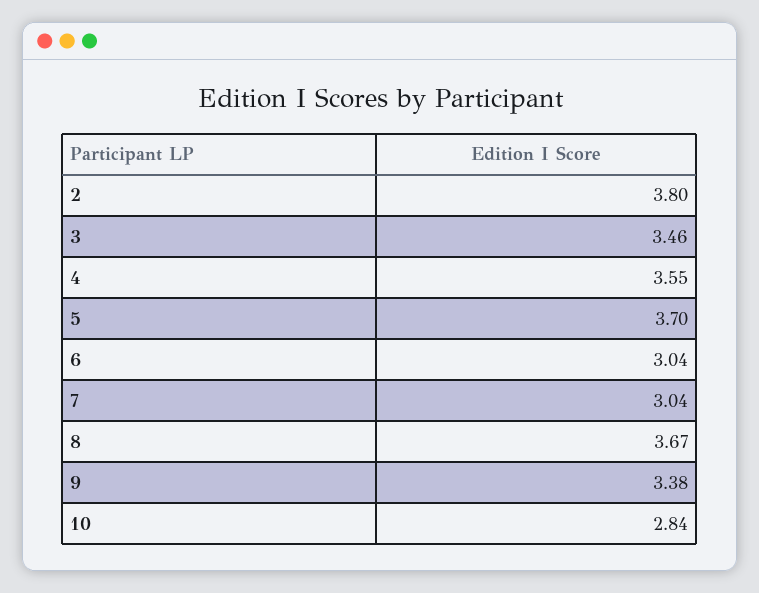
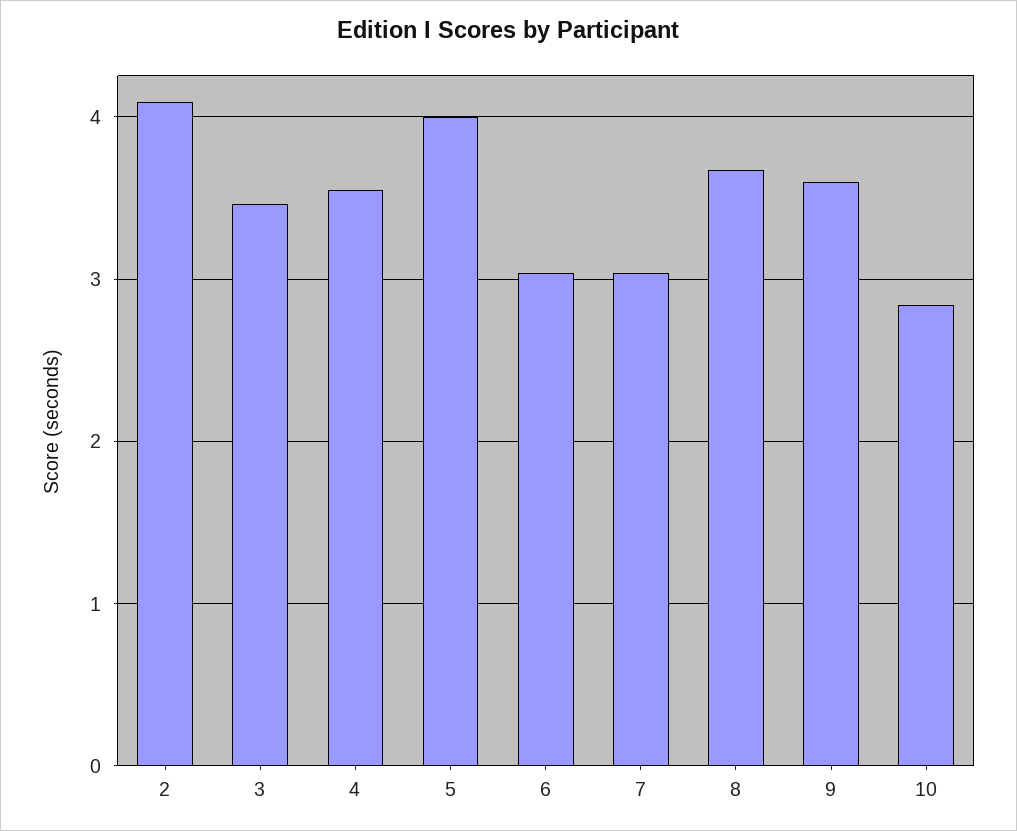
2: 3.8 -> 4.1
5: 3.7 -> 4
9: 3.38 -> 3.6

